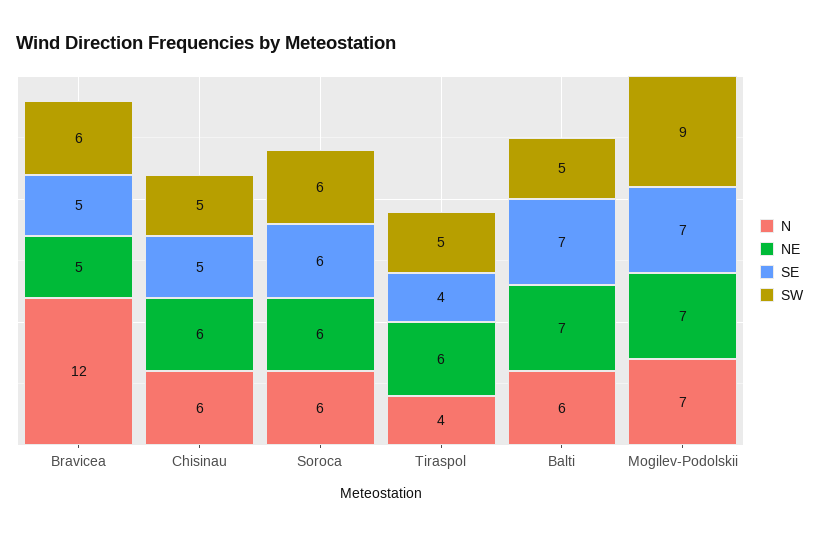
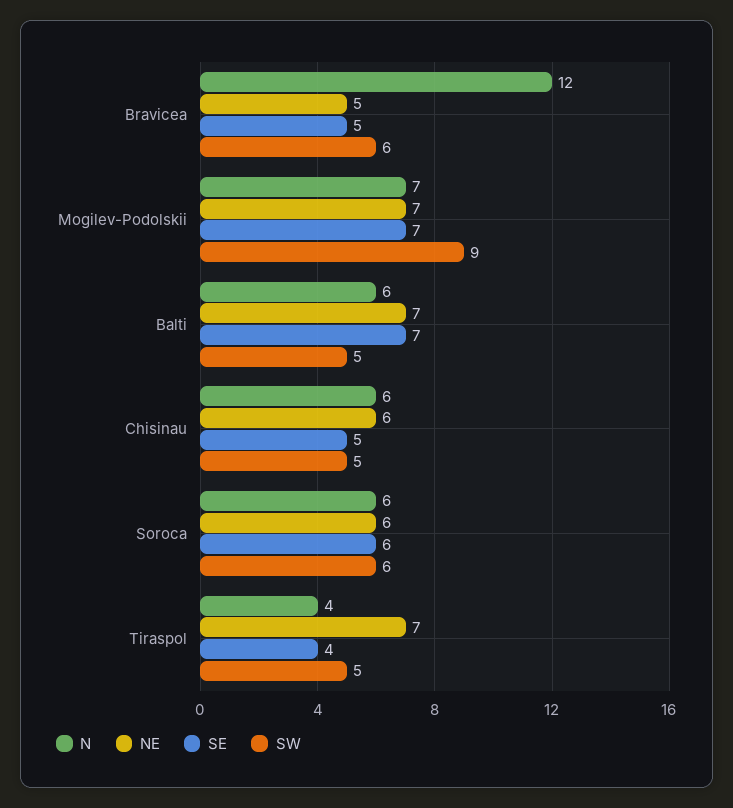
NE, Tiraspol: 6 -> 7

